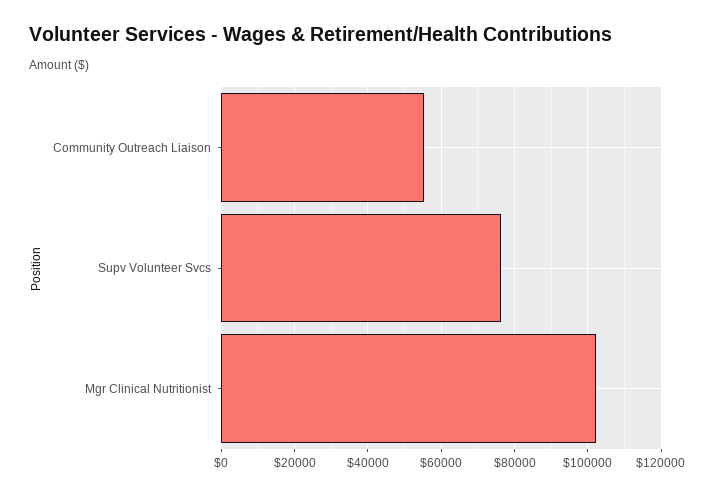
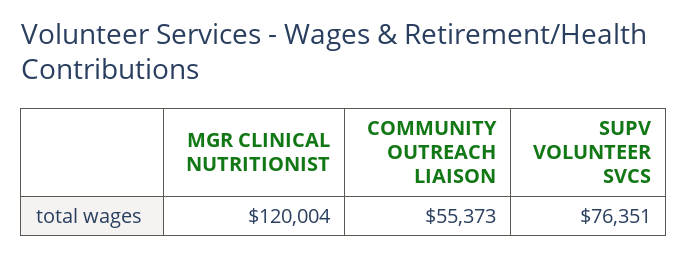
Mgr Clinical Nutritionist: 102000 -> 120004

